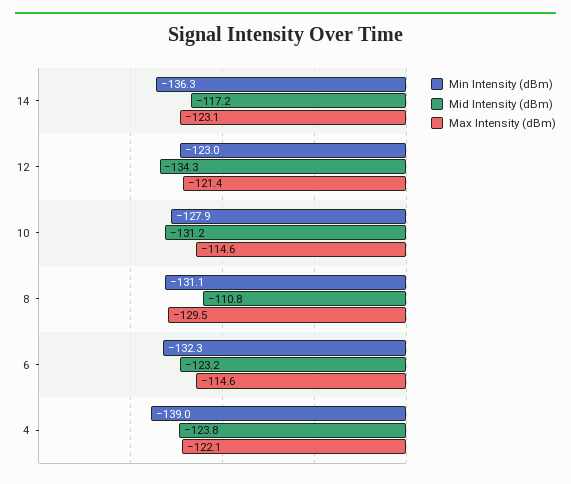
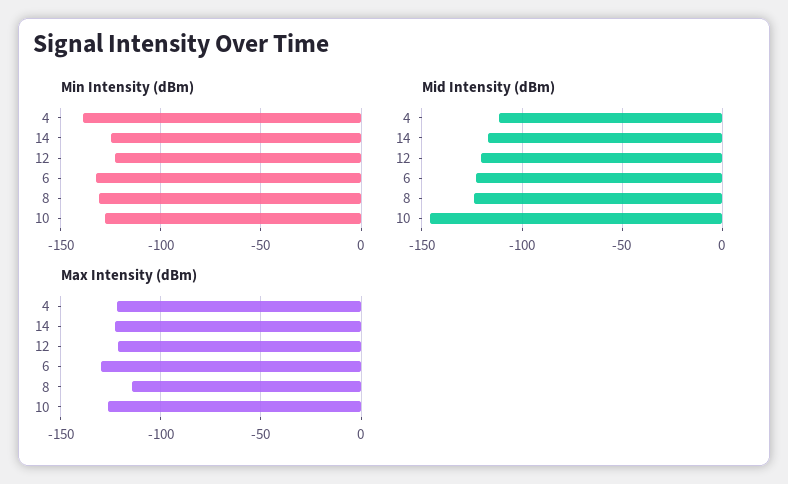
Min Intensity (dBm), 14: -136.3 -> -125
Mid Intensity (dBm), 12: -134.3 -> -120
Mid Intensity (dBm), 10: -131.2 -> -145
Max Intensity (dBm), 10: -114.6 -> -125
Mid Intensity (dBm), 8: -110.8 -> -125
Max Intensity (dBm), 8: -129.5 -> -115
Max Intensity (dBm), 6: -114.6 -> -130
Mid Intensity (dBm), 4: -123.8 -> -110

